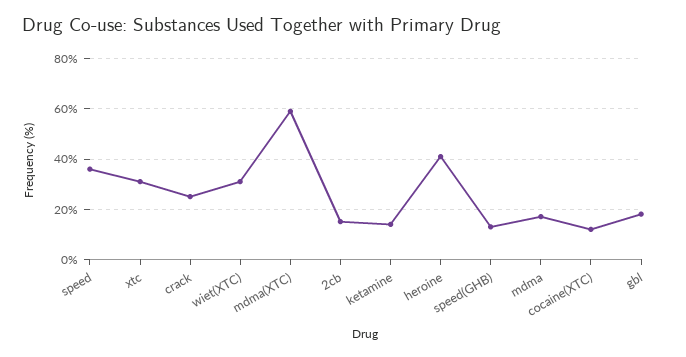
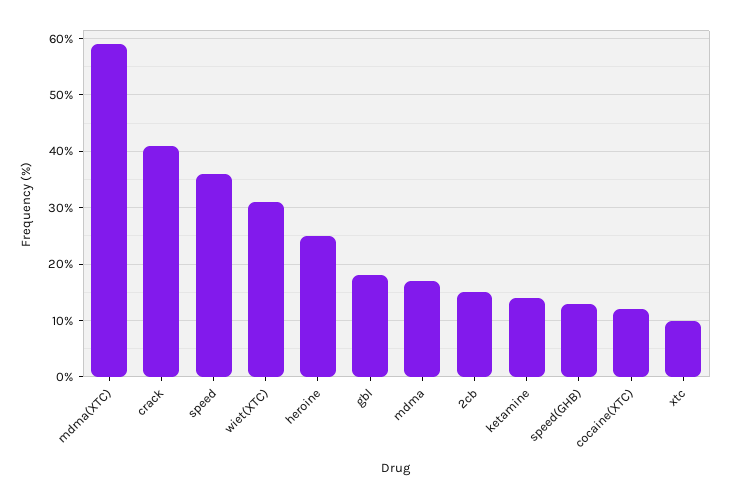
xtc: 30 -> 10
crack: 25 -> 40
heroine: 40 -> 25

